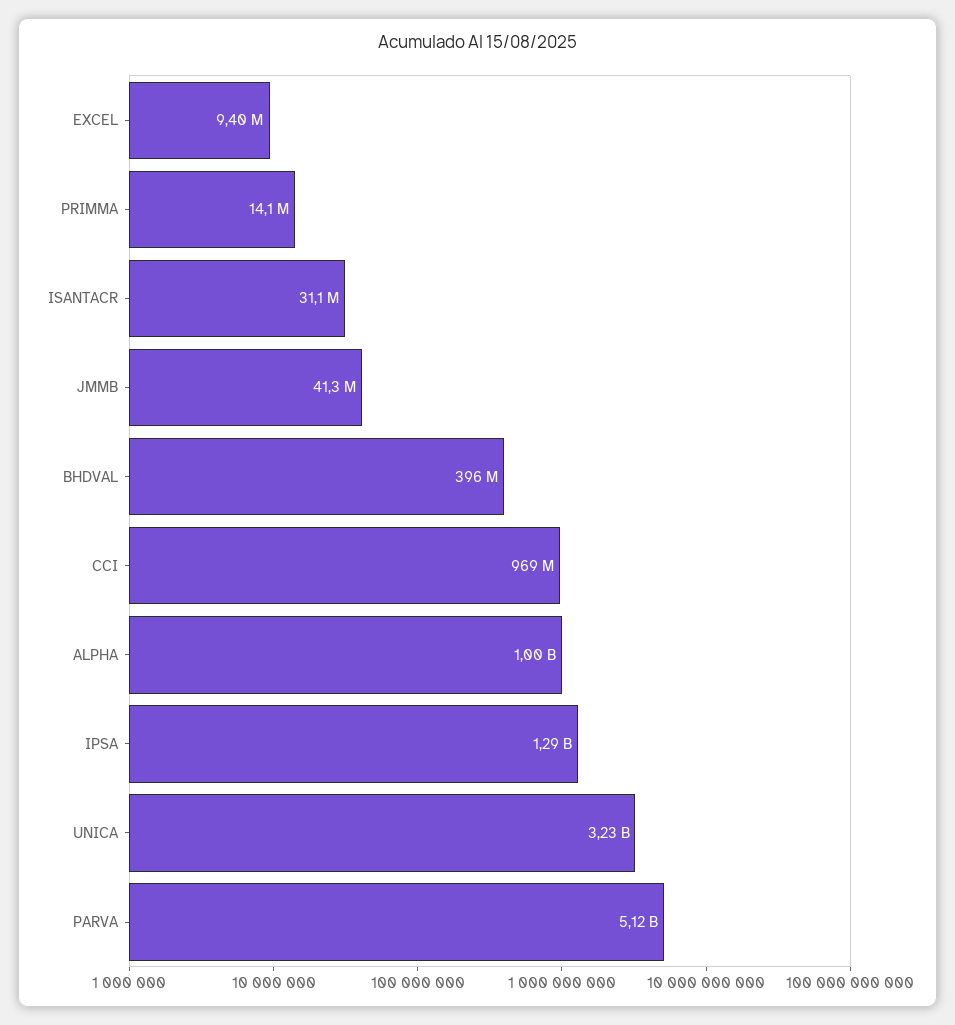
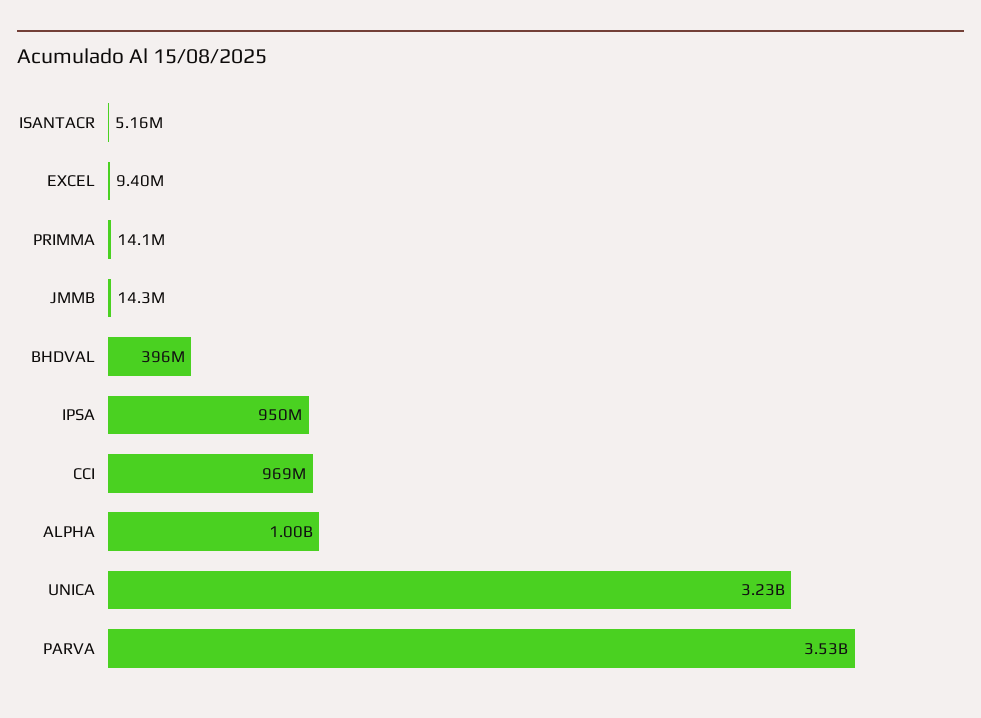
ISANTACR: 31100000 -> 5160000
JMMB: 41300000 -> 14300000
IPSA: 1290000000 -> 950000000
PARVA: 5120000000 -> 3530000000

